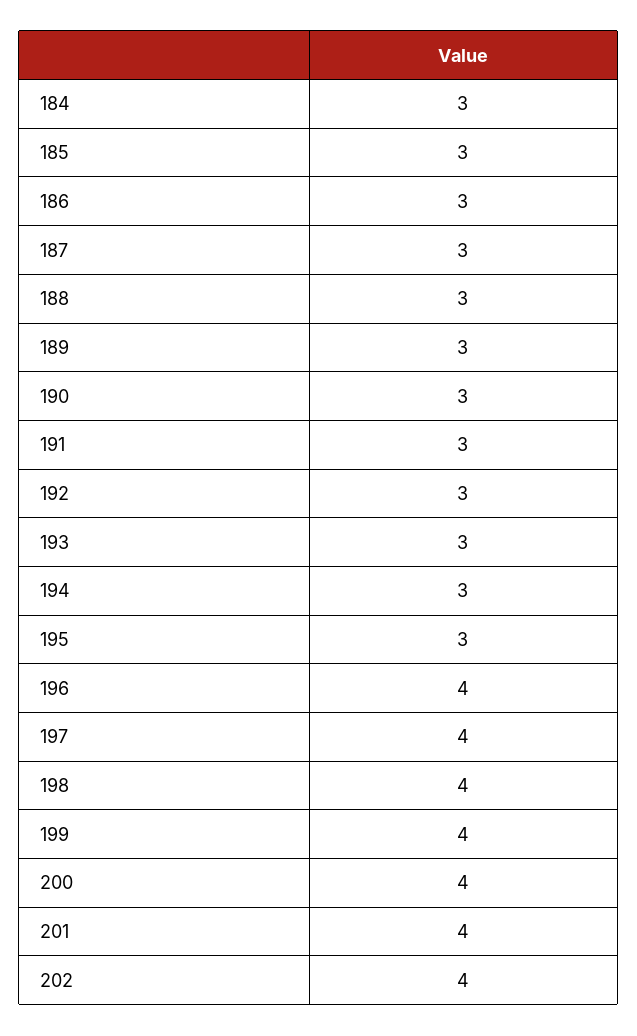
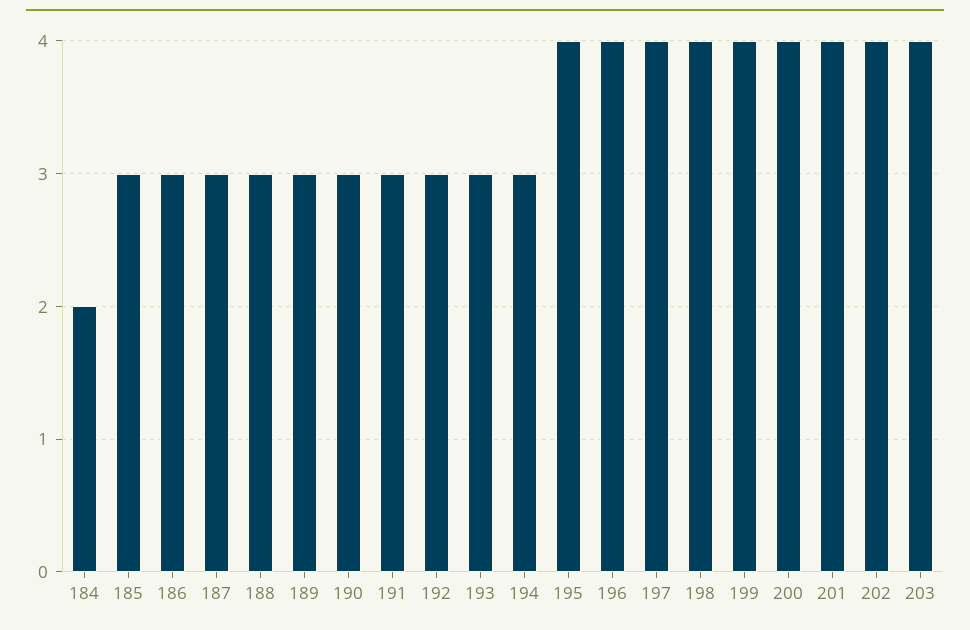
184: 3 -> 2
195: 3 -> 4
203: none -> 4

